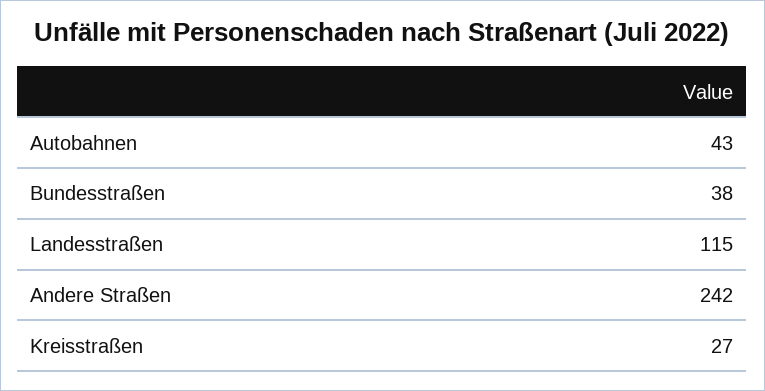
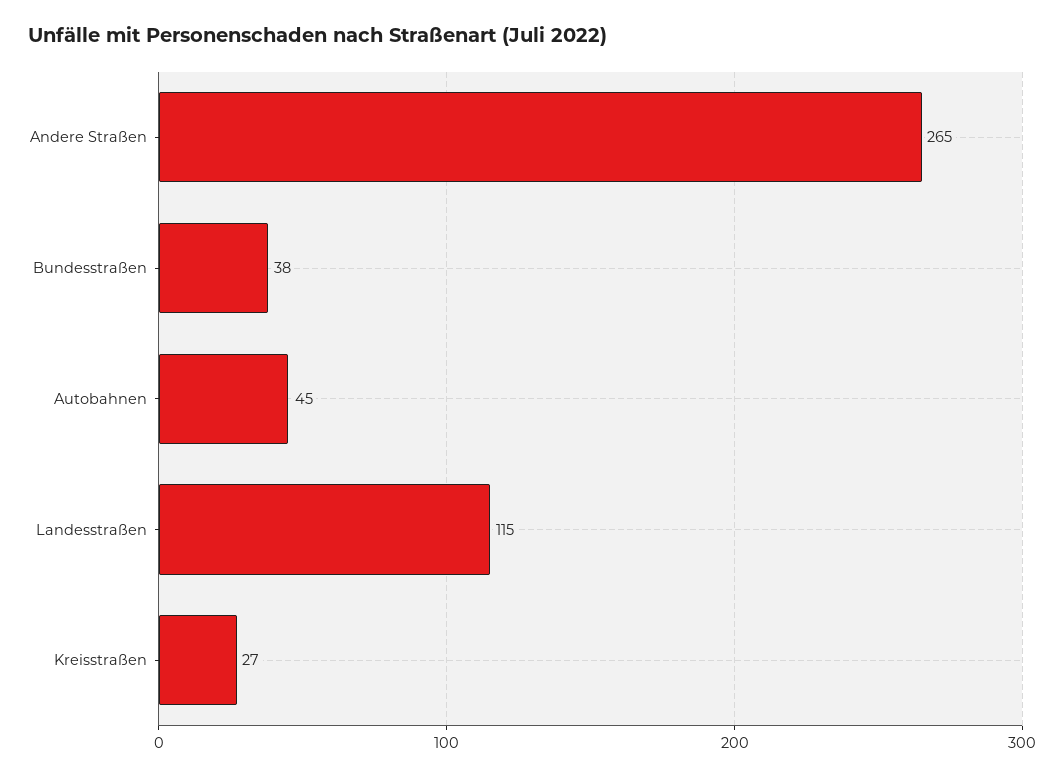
Autobahnen: 43 -> 45
Andere Straßen: 242 -> 265

